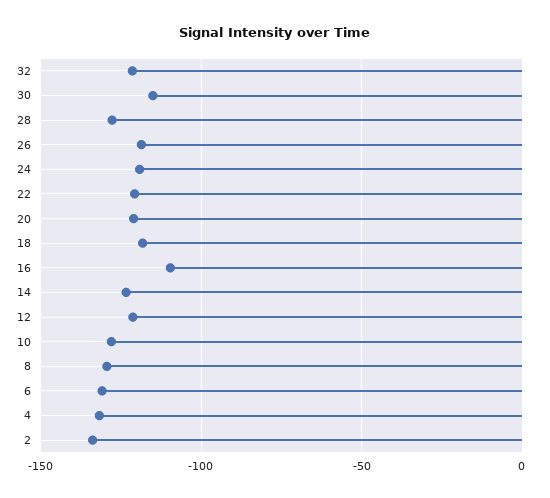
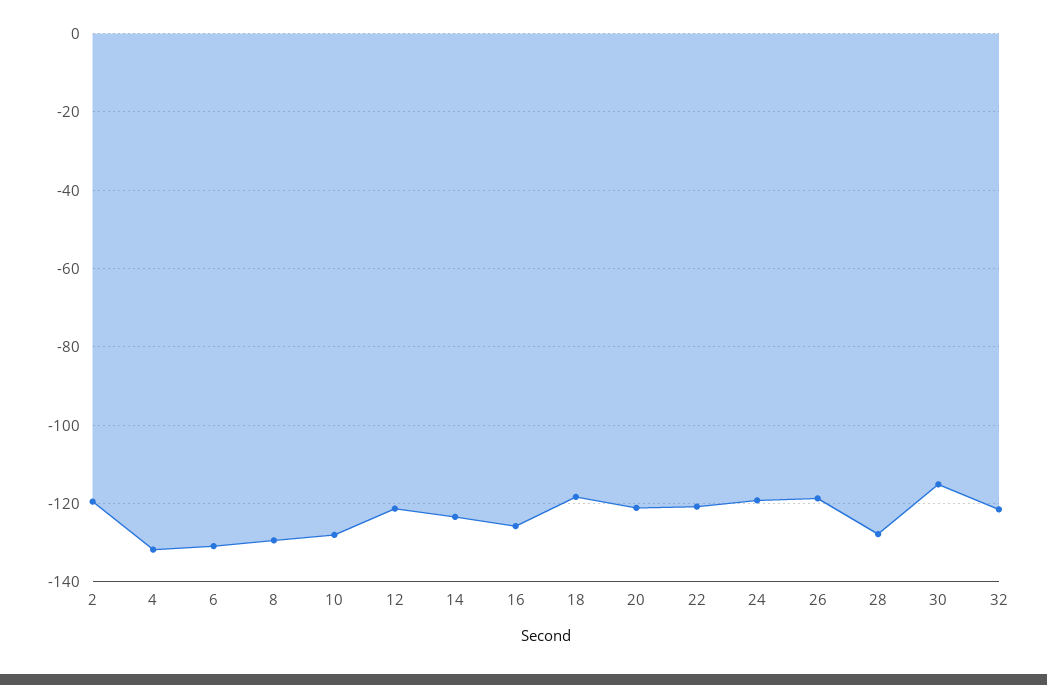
16: -110 -> -126
2: -135 -> -120

